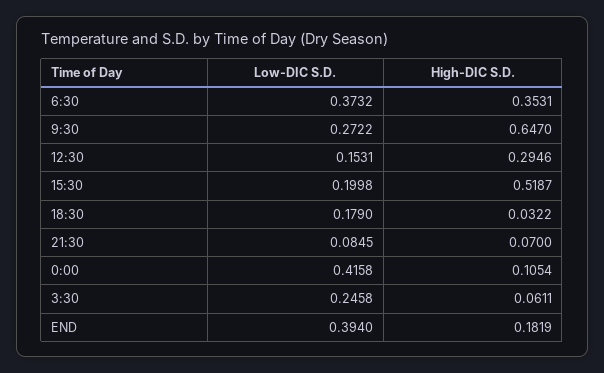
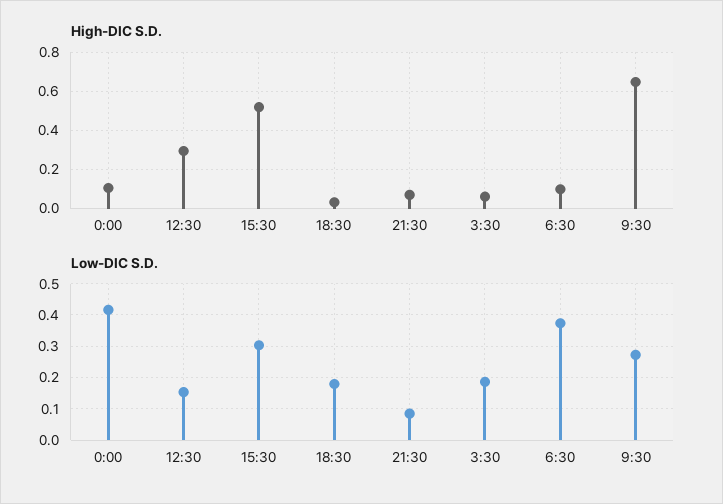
High-DIC S.D., 6:30: 0.3531 -> 0.1
Low-DIC S.D., 15:30: 0.1998 -> 0.3
Low-DIC S.D., 3:30: 0.2458 -> 0.18
Low-DIC S.D., END: 0.394 -> none
High-DIC S.D., END: 0.1819 -> none

